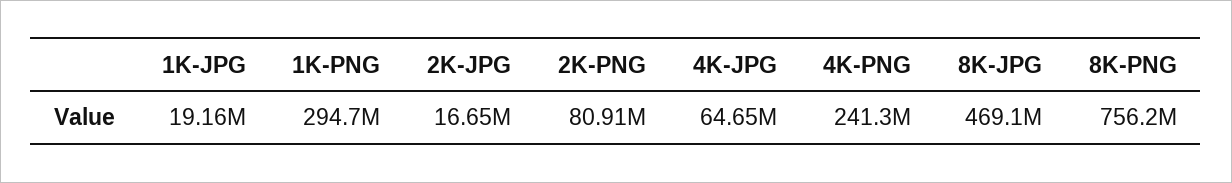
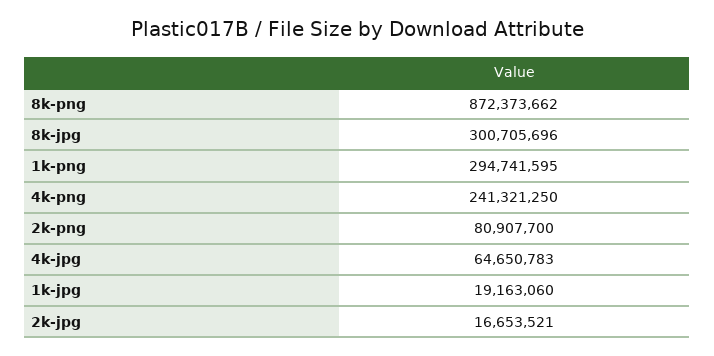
8K-JPG: 469100000 -> 300705696
8K-PNG: 756200000 -> 872373662

